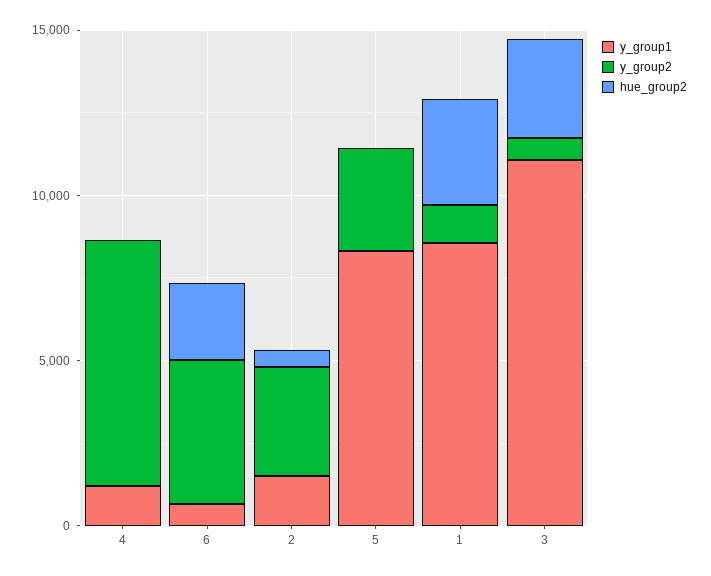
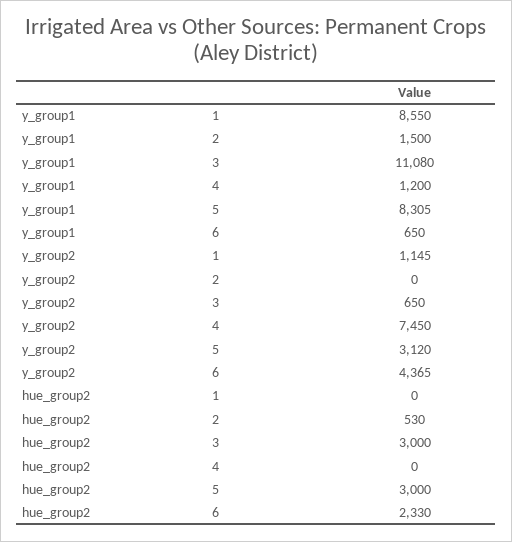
y_group2, 2: 3000 -> 0
hue_group2, 5: 0 -> 3000
hue_group2, 1: 3000 -> 0

